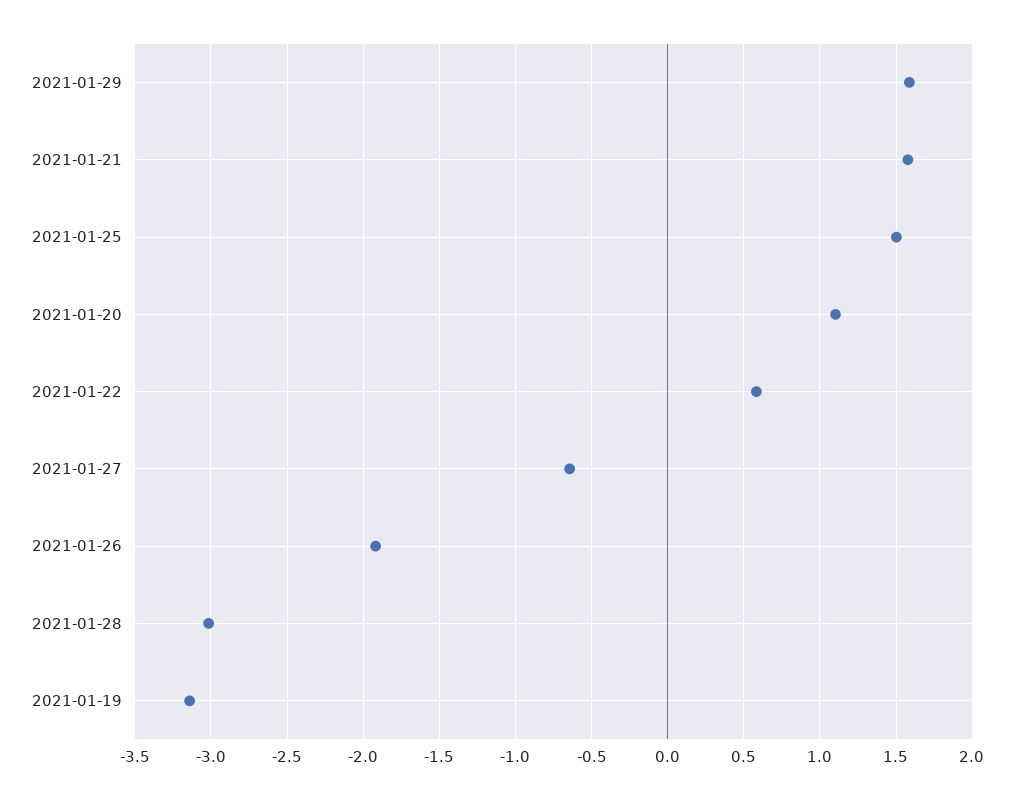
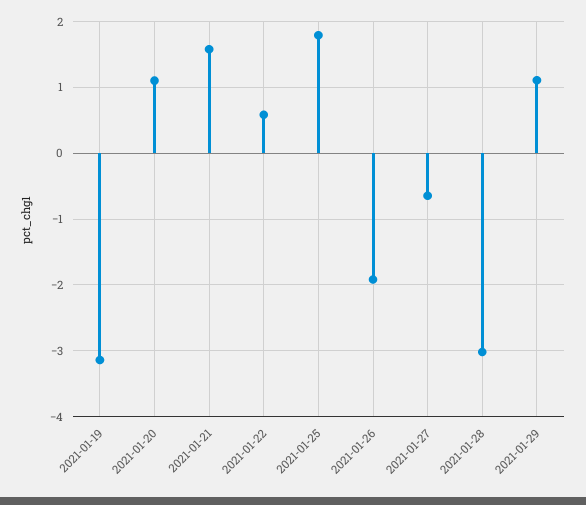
2021-01-29: 1.6 -> 1.1
2021-01-25: 1.5 -> 1.8

